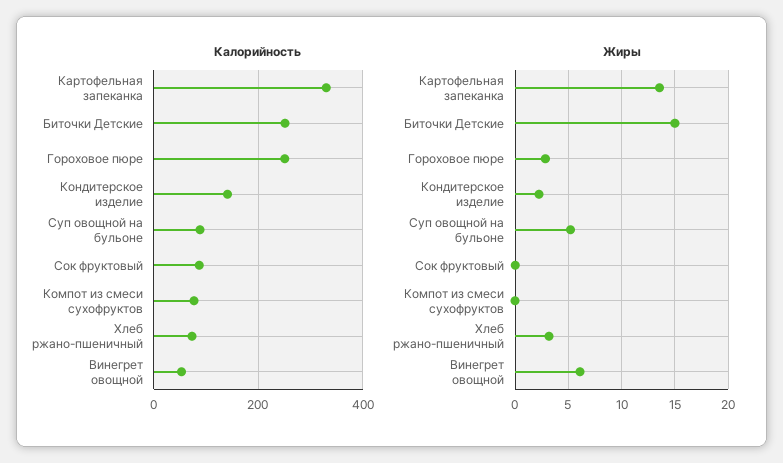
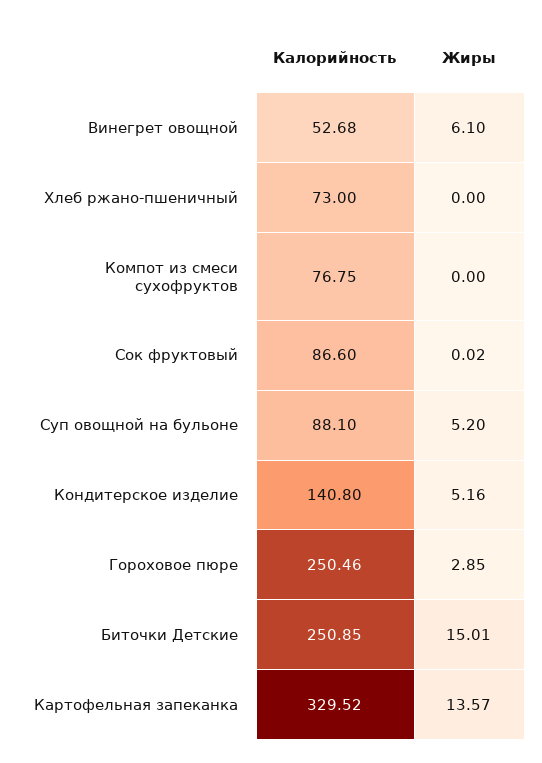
Жиры, Кондитерское изделие: 2 -> 5.16
Жиры, Хлеб ржано-пшеничный: 3 -> 0

